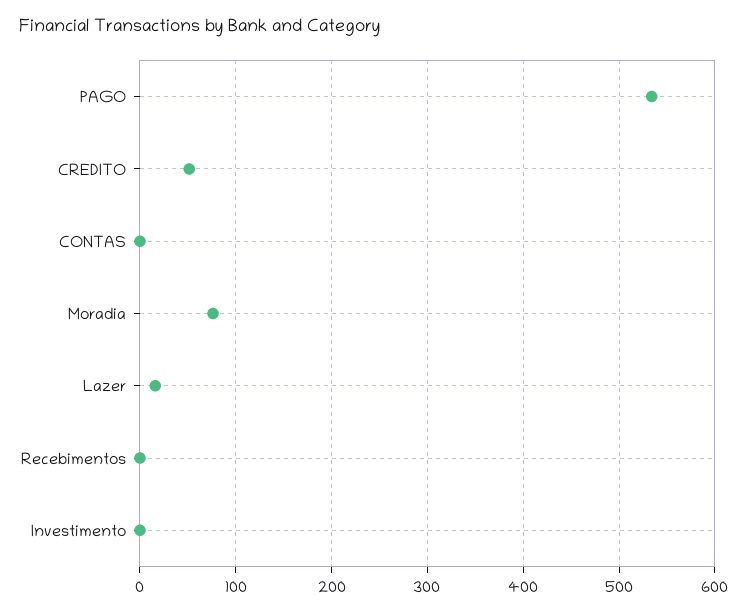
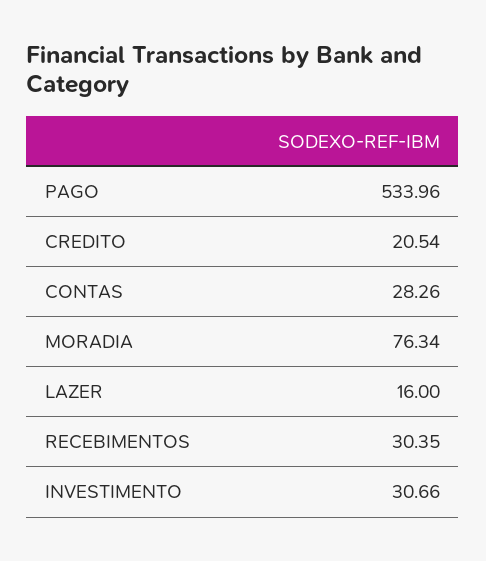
CREDITO: 50 -> 20.54
CONTAS: 0 -> 28.26
Recebimentos: 0 -> 30.35
Investimento: 0 -> 30.66

